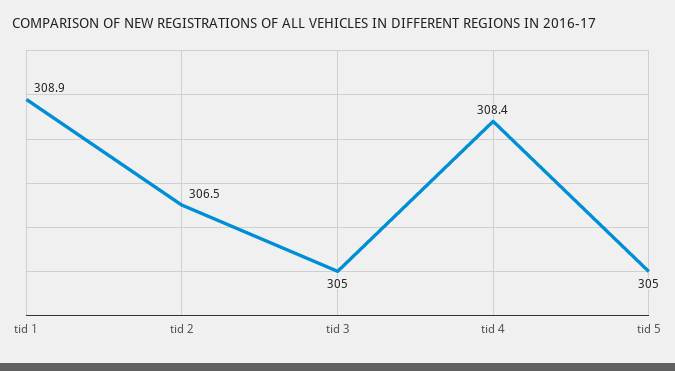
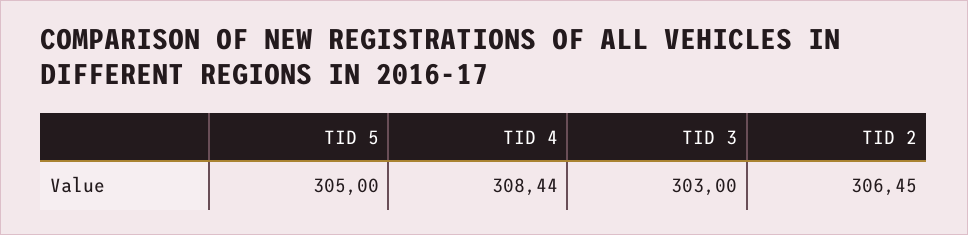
tid 1: 308.9 -> none
tid 3: 305 -> 303

